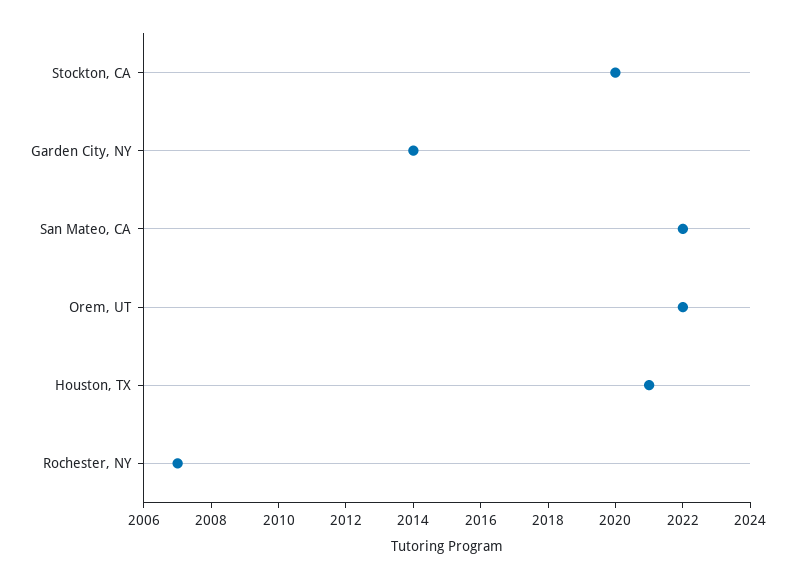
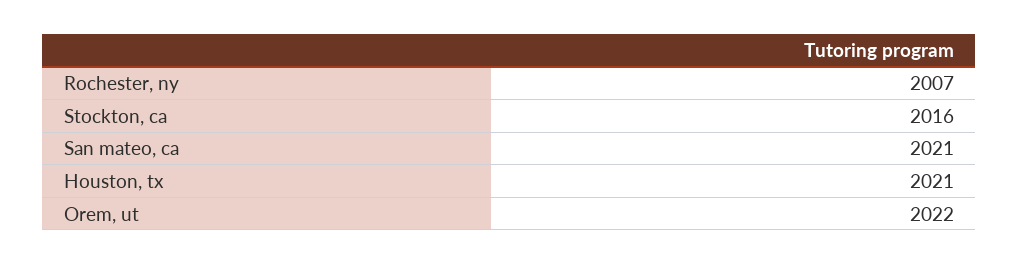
Stockton, CA: 2020 -> 2016
Garden City, NY: 2014 -> none
San Mateo, CA: 2022 -> 2021

